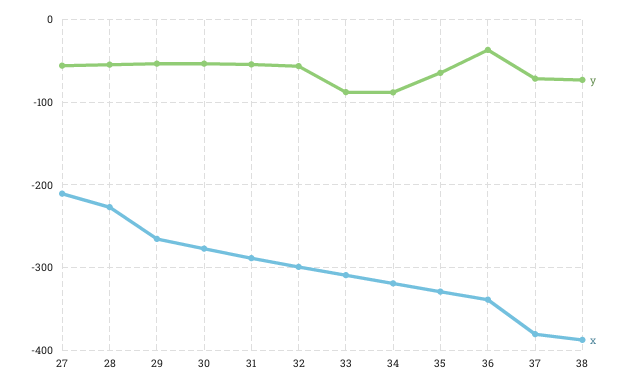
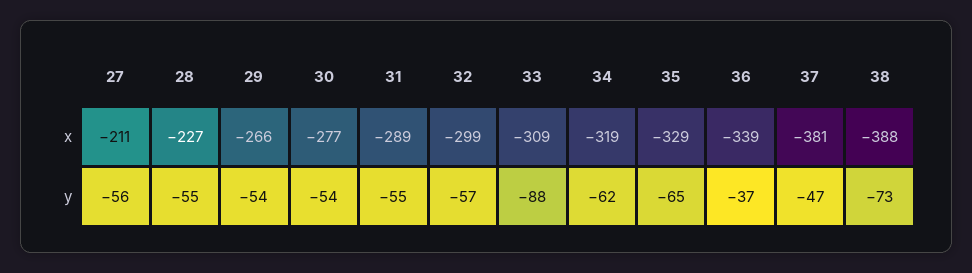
y, 34: -90 -> -62
y, 37: -70 -> -47

